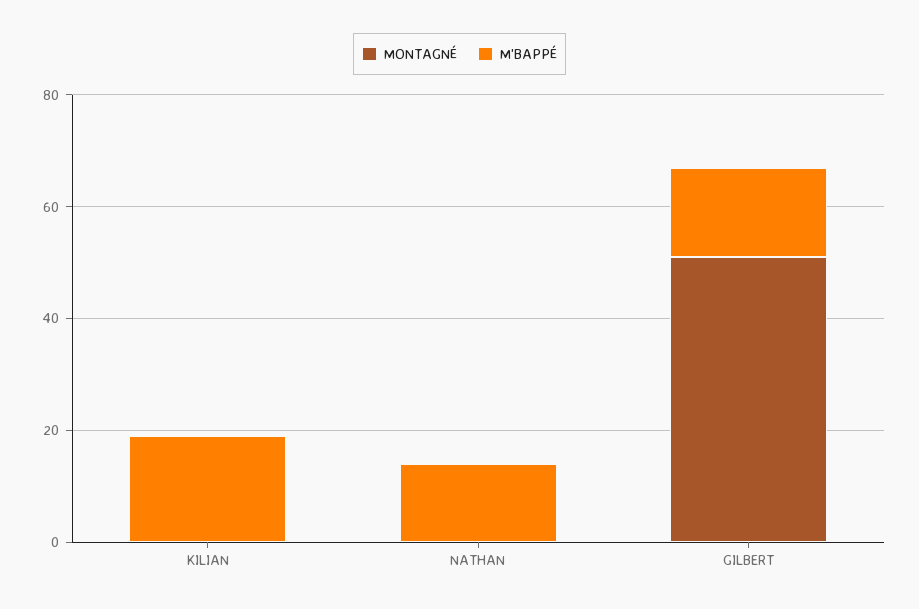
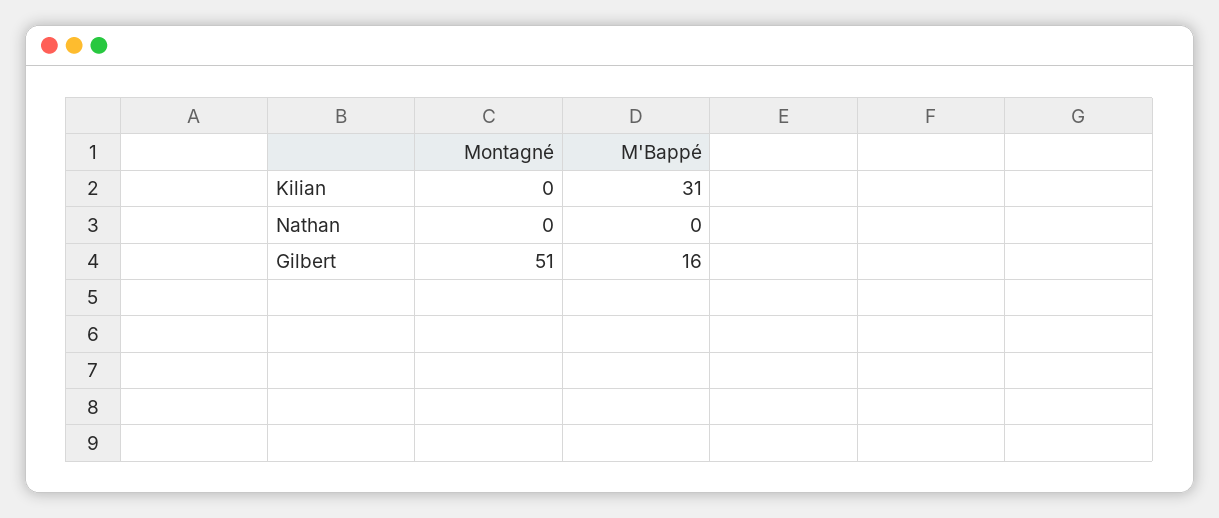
M'BAPPÉ, KILIAN: 20 -> 31
M'BAPPÉ, NATHAN: 15 -> 0

